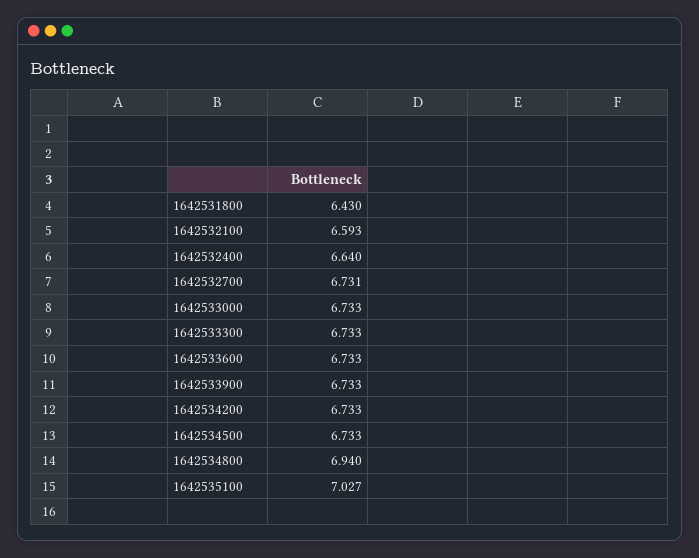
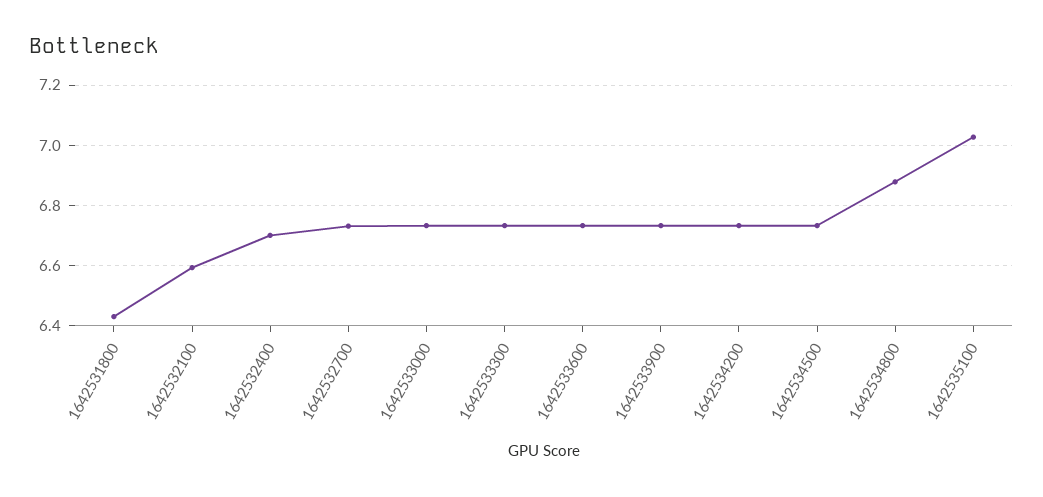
1642532400: 6.64 -> 6.7
1642534800: 6.94 -> 6.88

